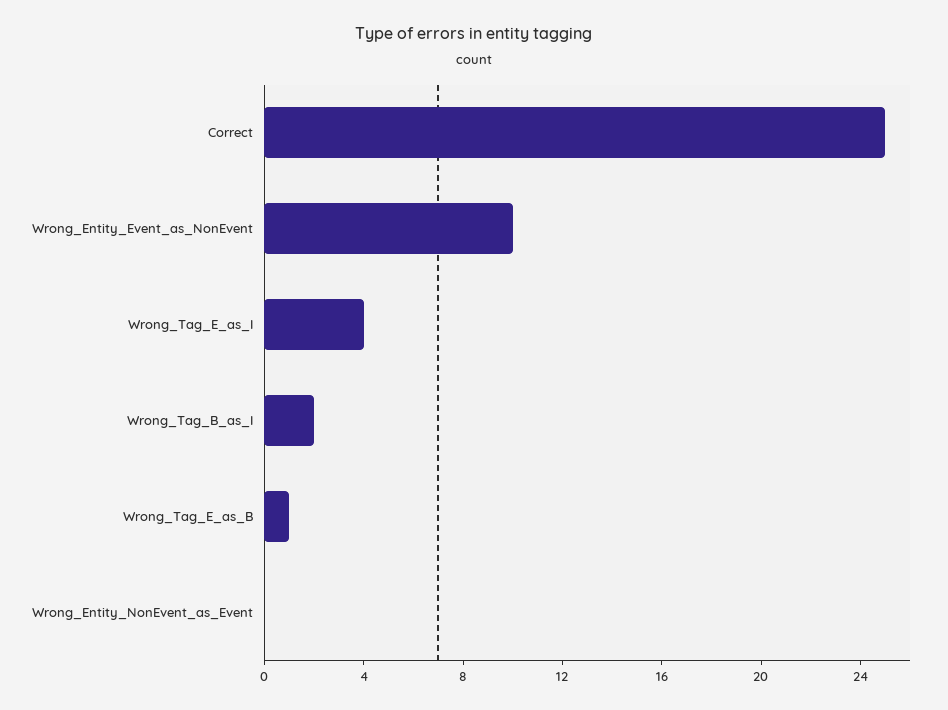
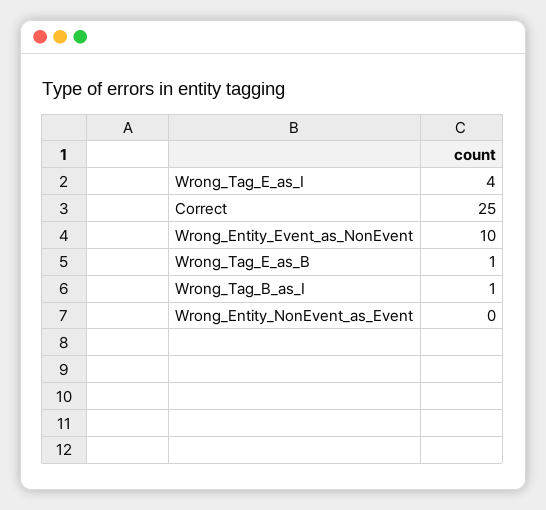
Wrong_Tag_B_as_I: 2 -> 1

